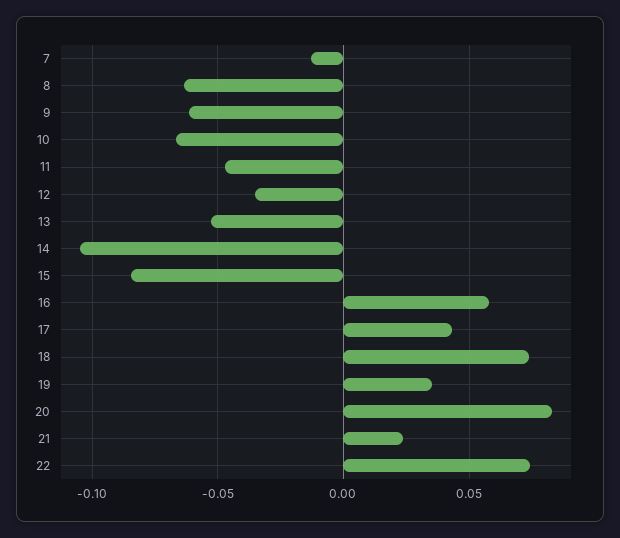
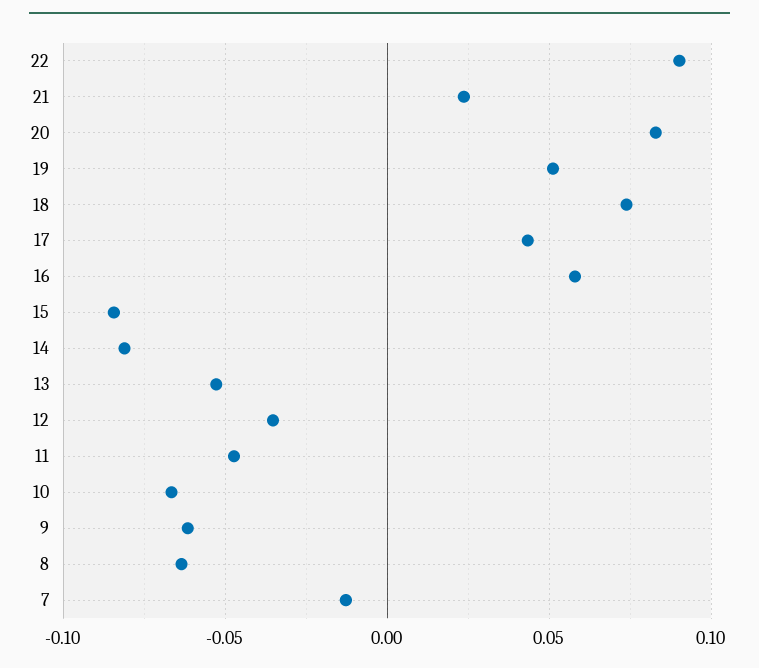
14: -0.105 -> -0.08
19: 0.035 -> 0.05
22: 0.075 -> 0.09

